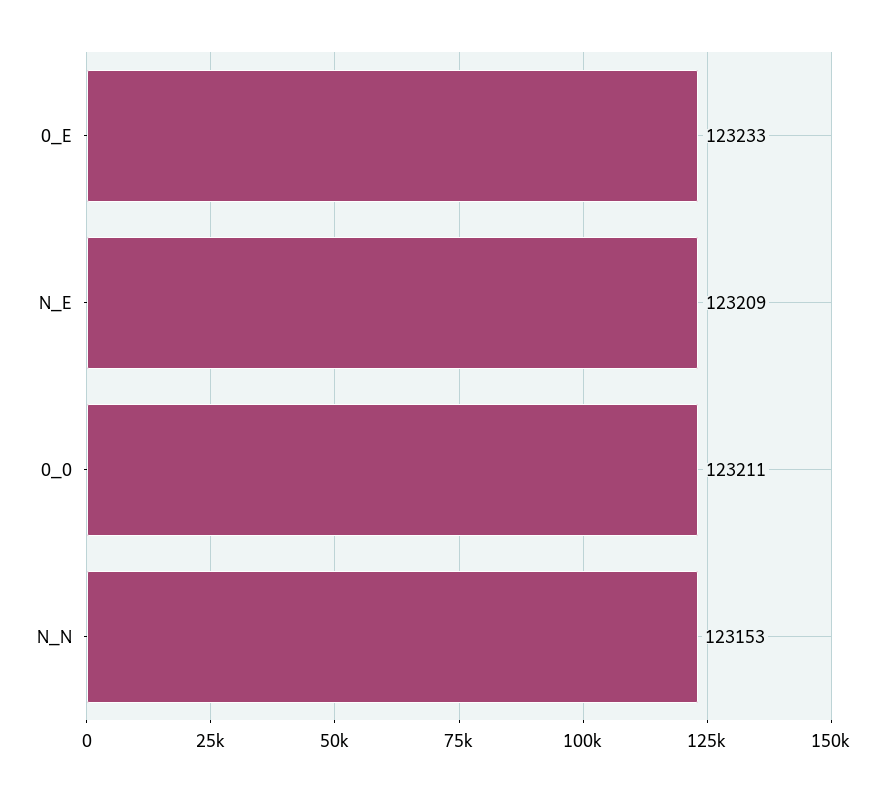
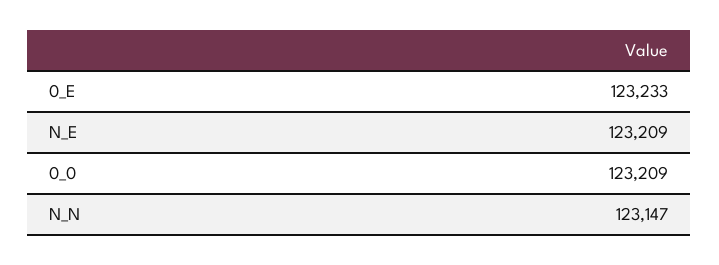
0_0: 123211 -> 123209
N_N: 123153 -> 123147

